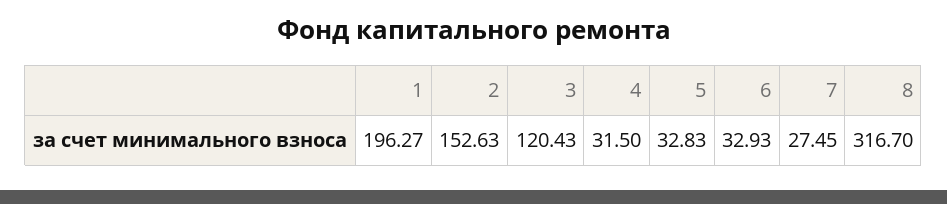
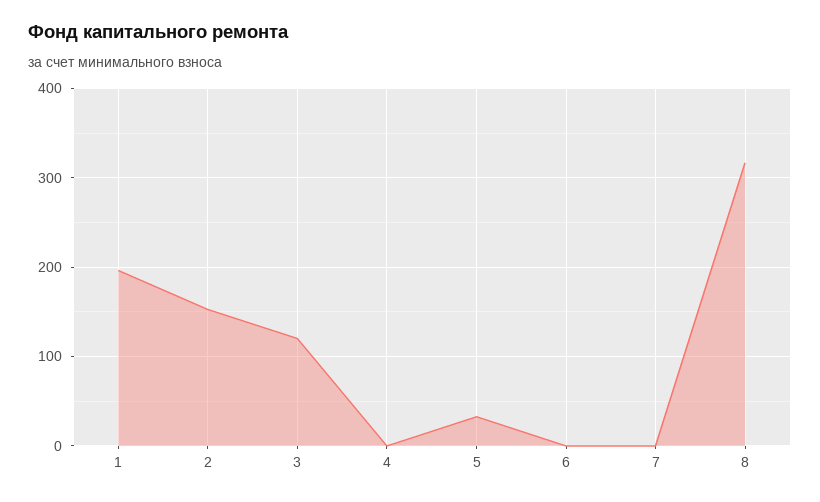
4: 31.5 -> 0
6: 32.93 -> 0
7: 27.45 -> 0

